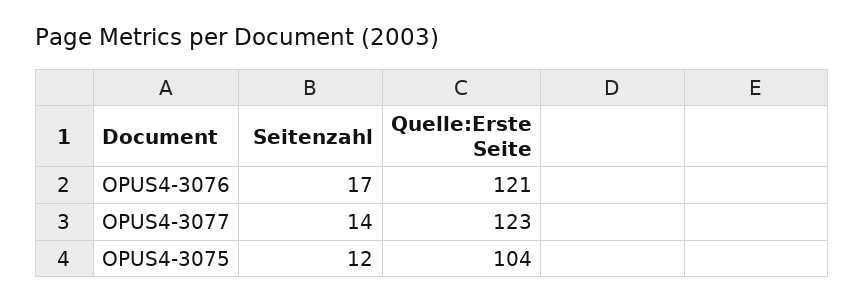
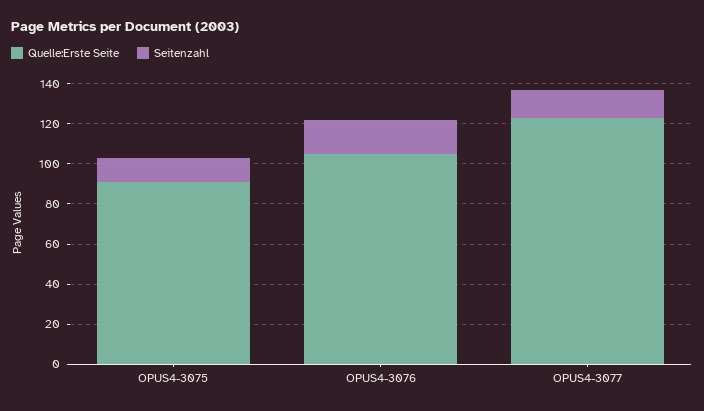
Quelle:Erste Seite, OPUS4-3076: 121 -> 105
Quelle:Erste Seite, OPUS4-3075: 104 -> 90

